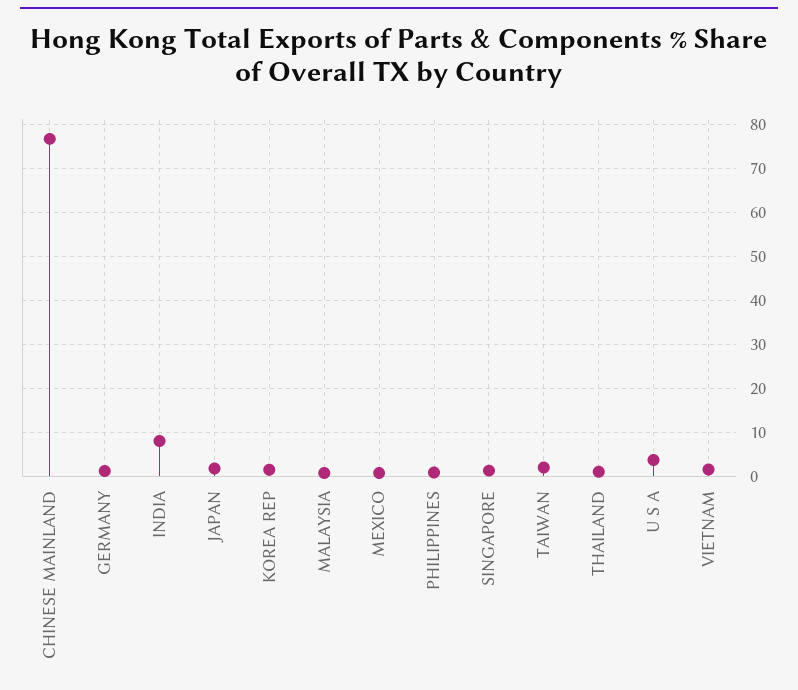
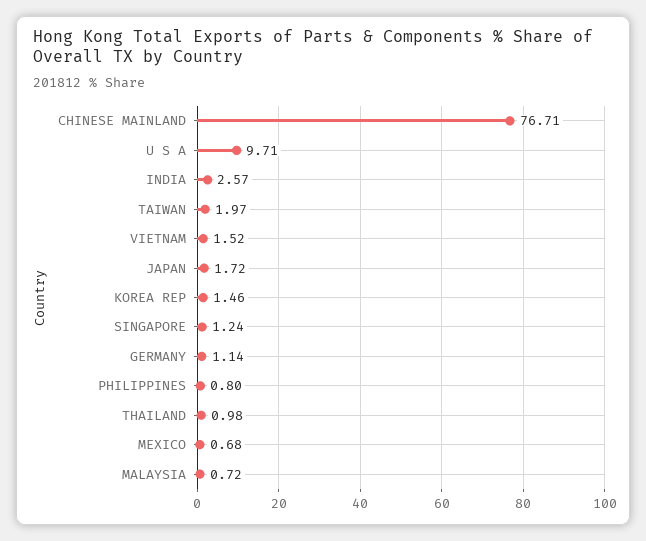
INDIA: 8 -> 2.57
U S A: 4 -> 9.71

